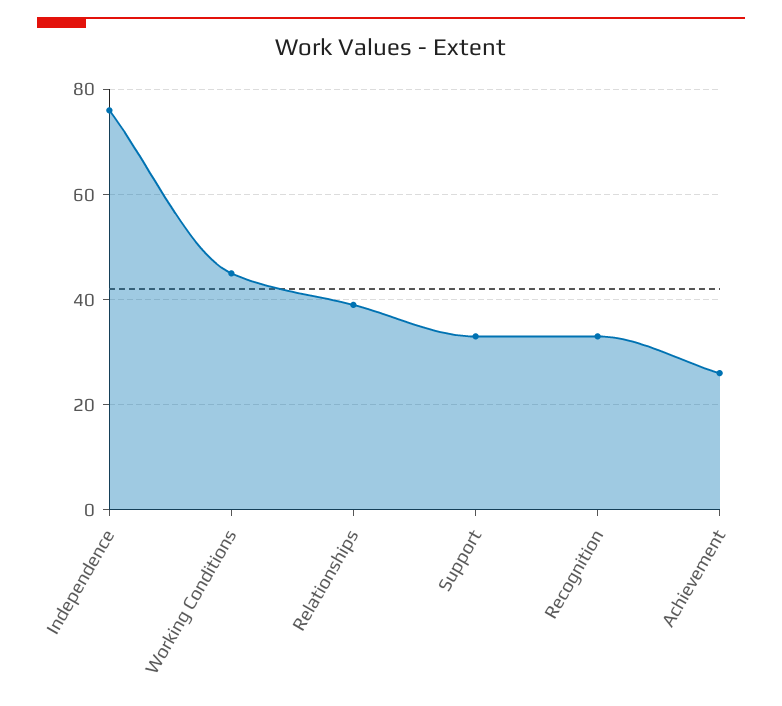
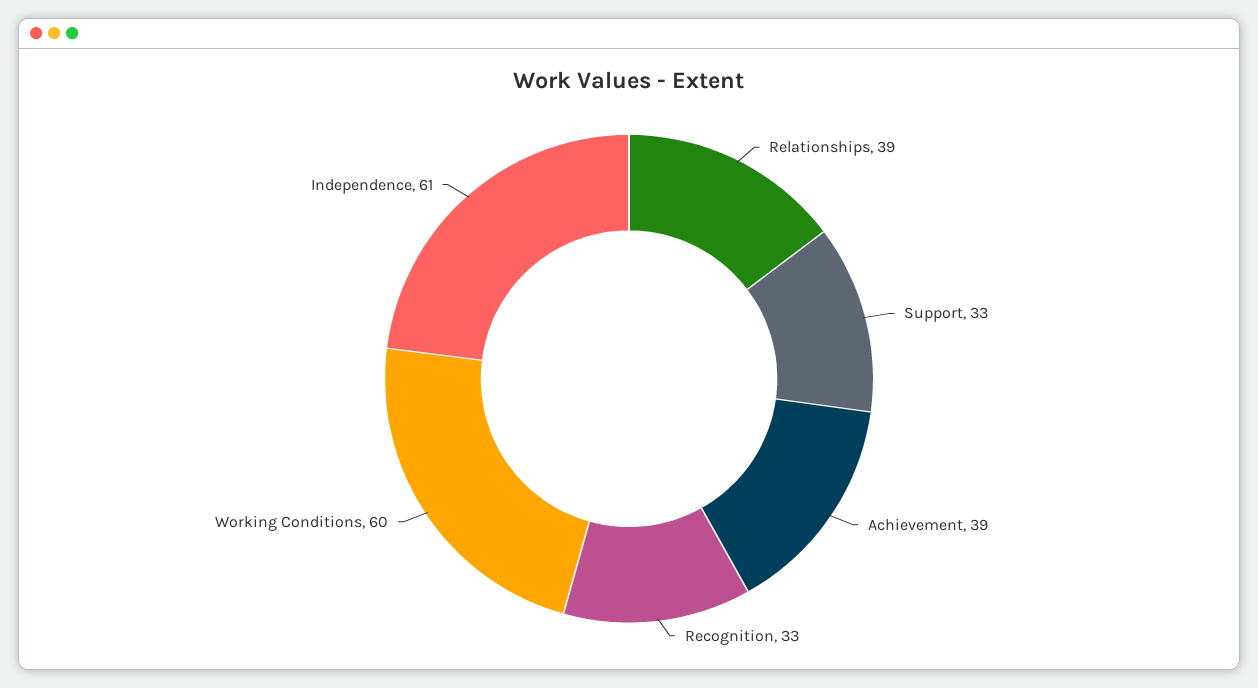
Independence: 75 -> 61
Working Conditions: 45 -> 60
Achievement: 25 -> 39

